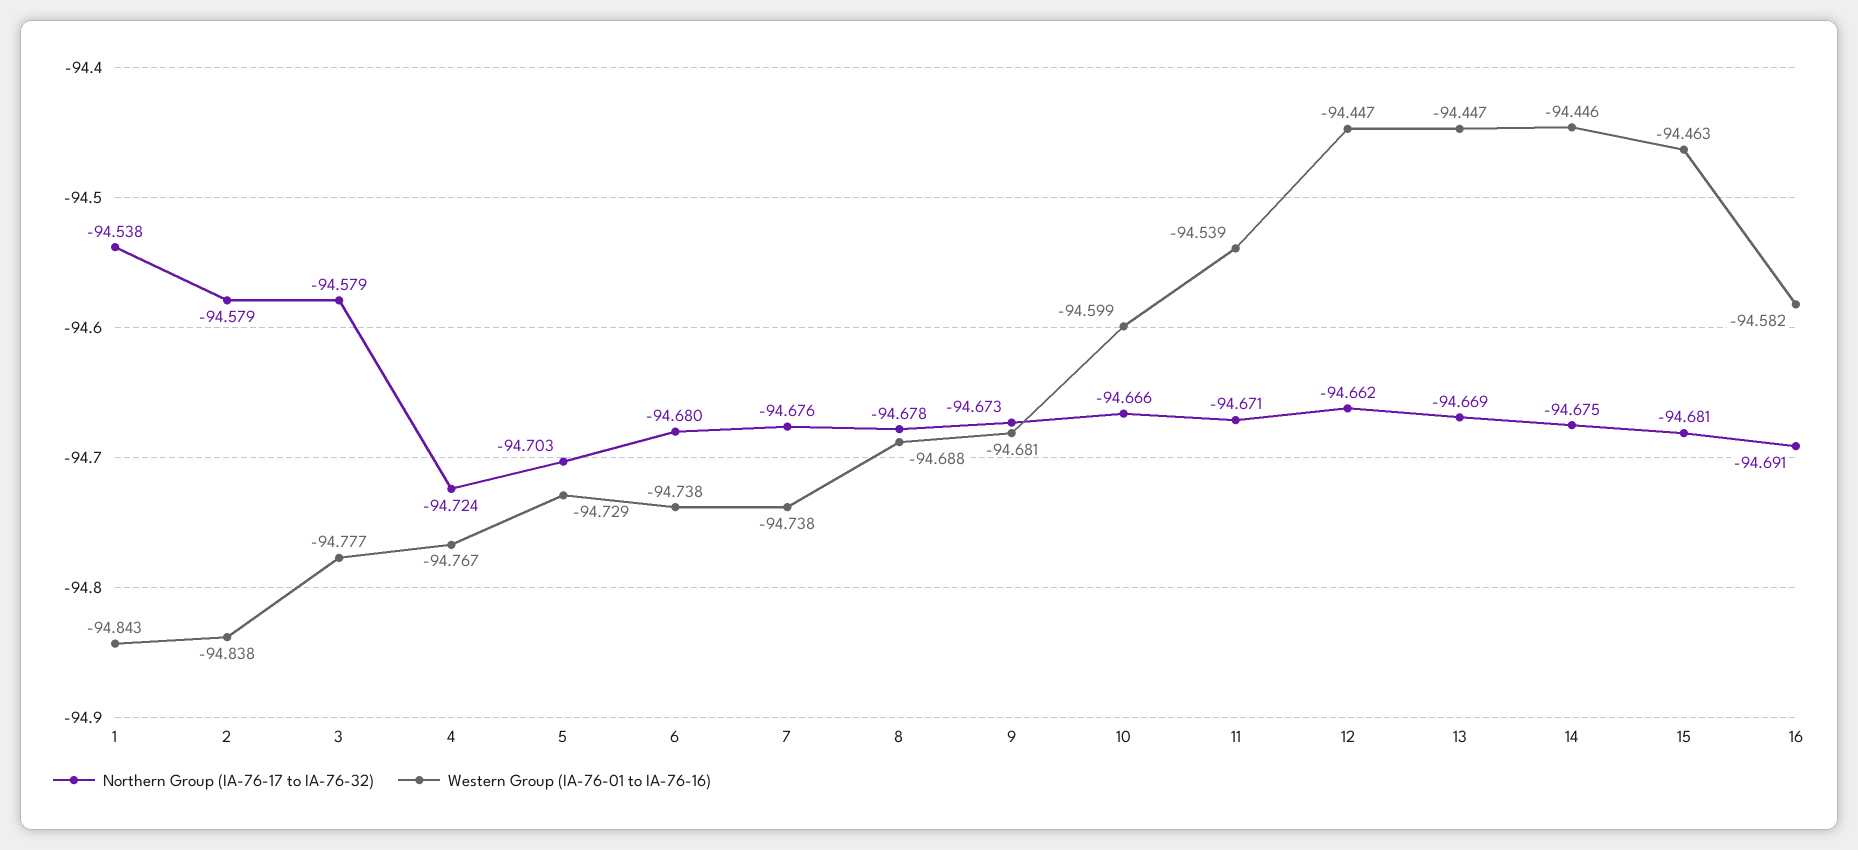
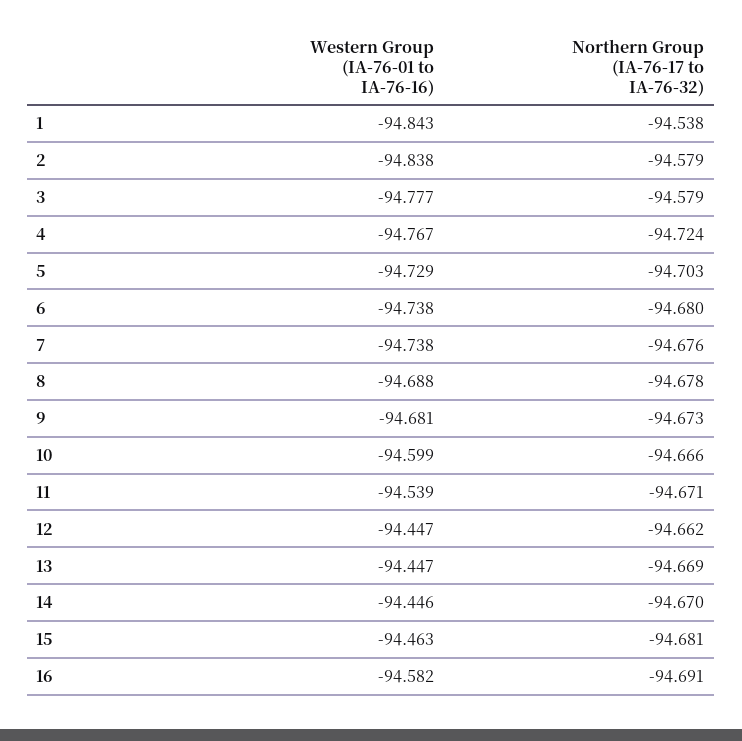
Northern Group (IA-76-17 to IA-76-32), 14: -94.675 -> -94.67

